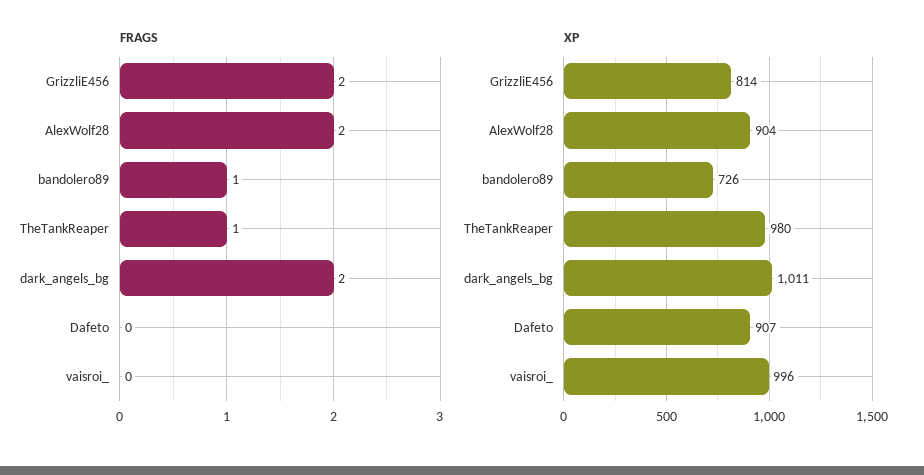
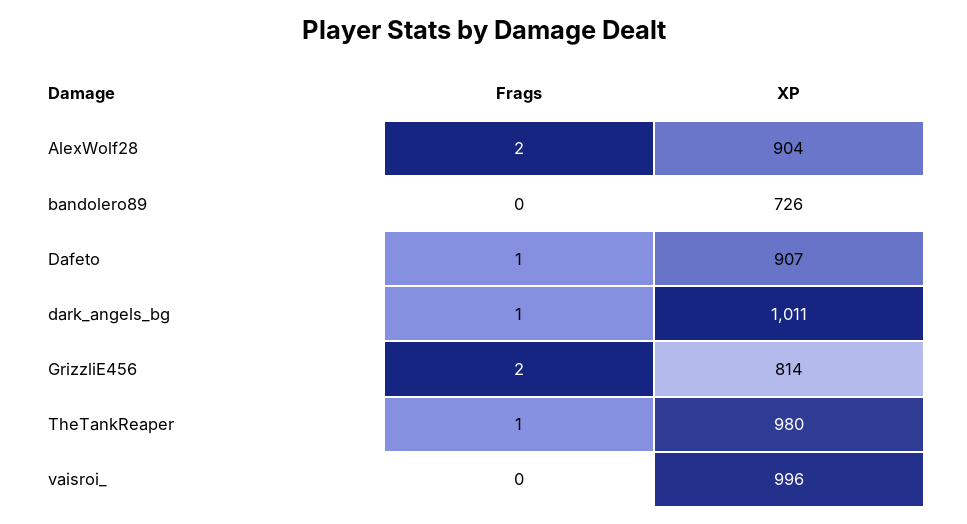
FRAGS, bandolero89: 1 -> 0
FRAGS, dark_angels_bg: 2 -> 1
FRAGS, Dafeto: 0 -> 1

